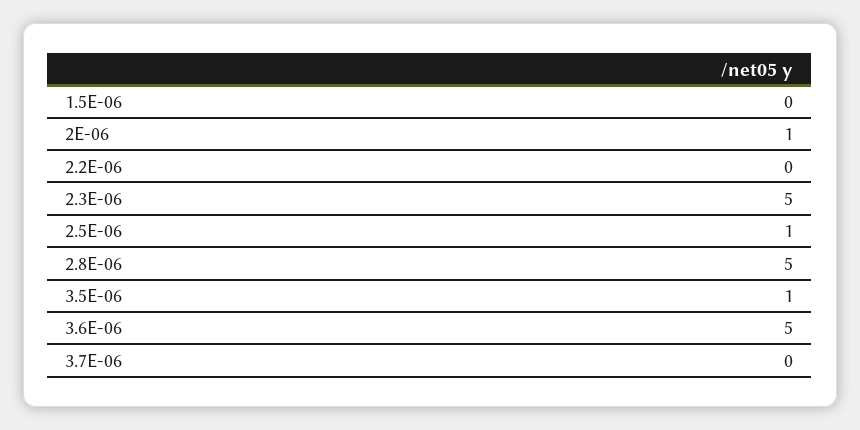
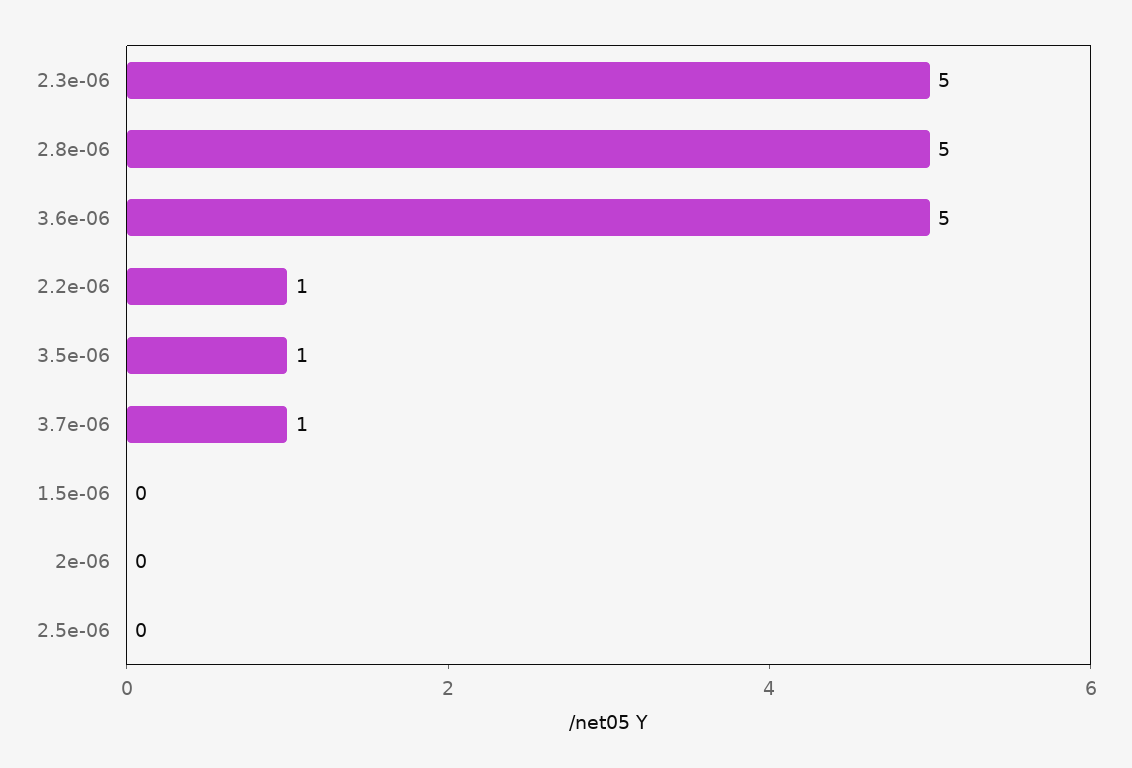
2E-06: 1 -> 0
2.2E-06: 0 -> 1
2.5E-06: 1 -> 0
3.7E-06: 0 -> 1

